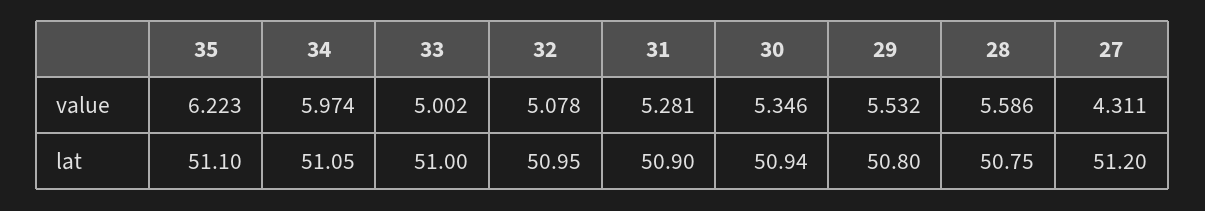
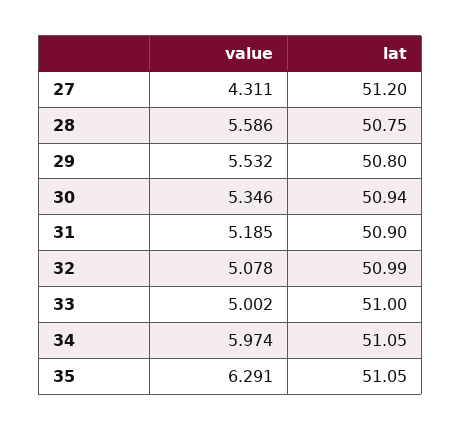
35, value: 6.223 -> 6.291
31, value: 5.281 -> 5.185
35, lat: 51.1 -> 51.05
32, lat: 50.95 -> 50.99

